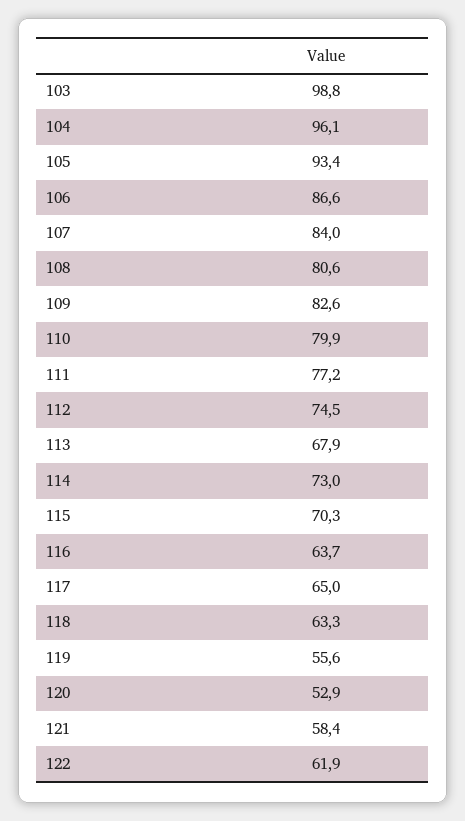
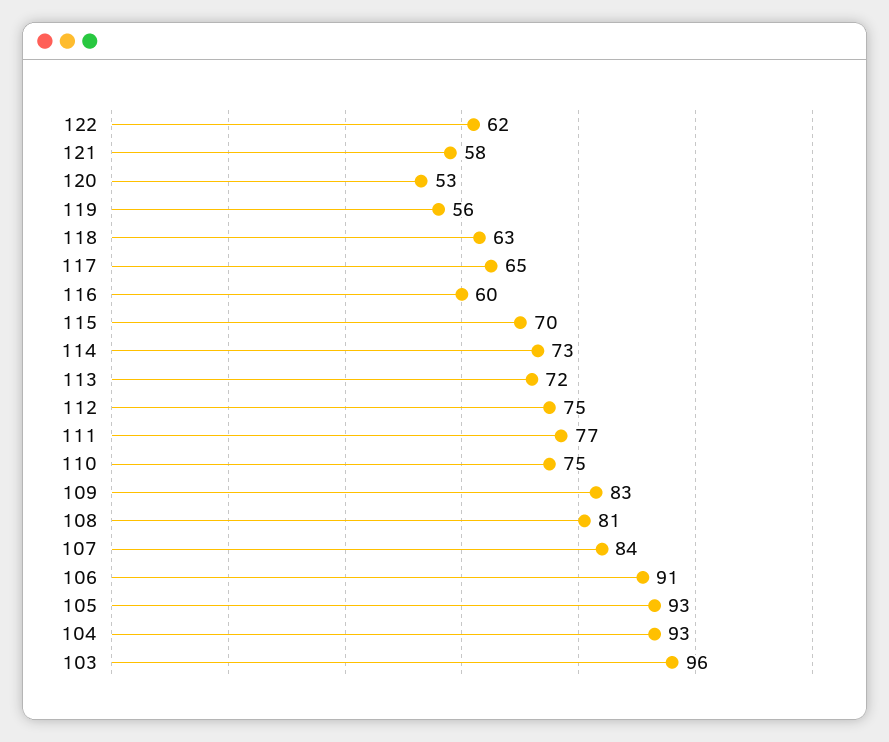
103: 98.8 -> 96
104: 96.1 -> 93
106: 86.6 -> 91
110: 79.9 -> 75
113: 67.9 -> 72
116: 63.7 -> 60

